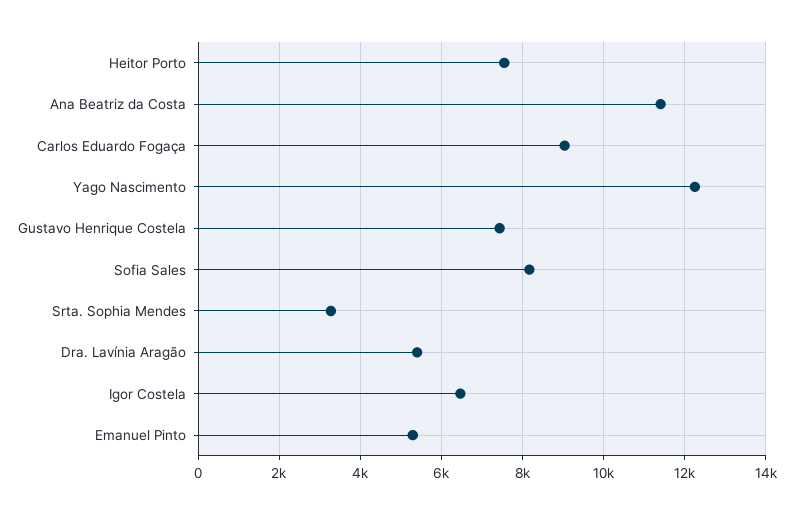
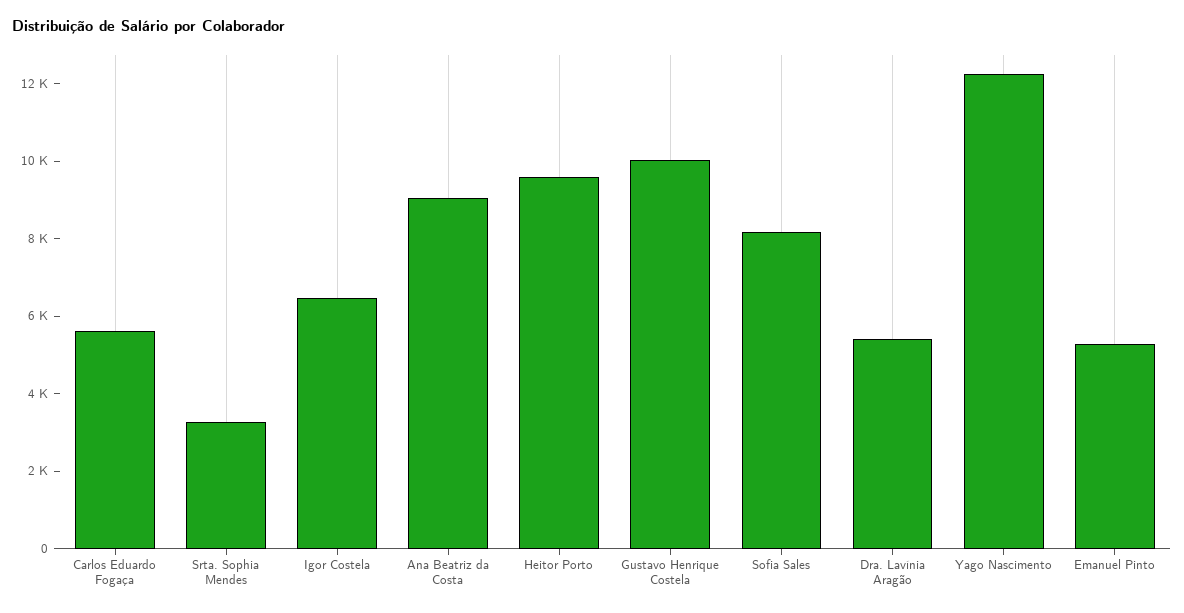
Heitor Porto: 7600 -> 9500
Ana Beatriz da Costa: 11400 -> 9000
Carlos Eduardo Fogaça: 9000 -> 5500
Gustavo Henrique Costela: 7400 -> 10000

